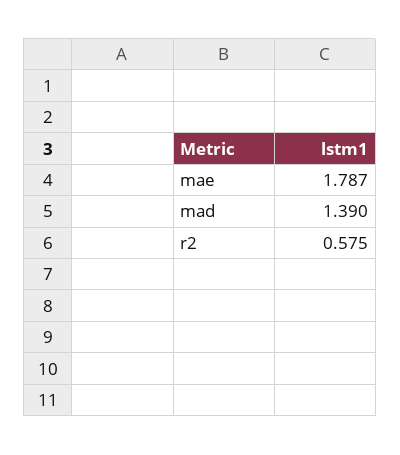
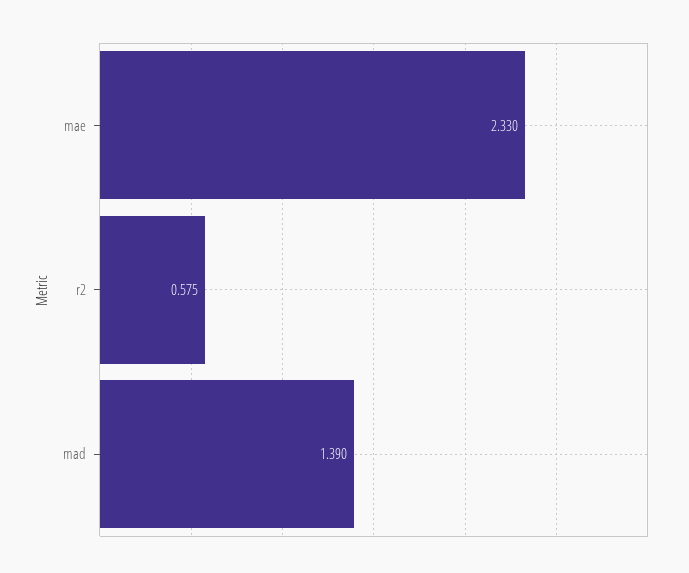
mae: 1.787 -> 2.33

